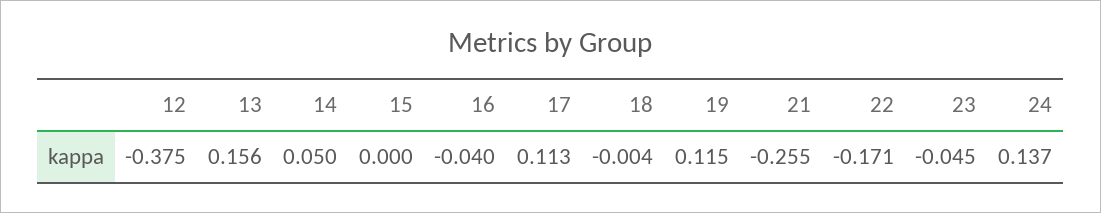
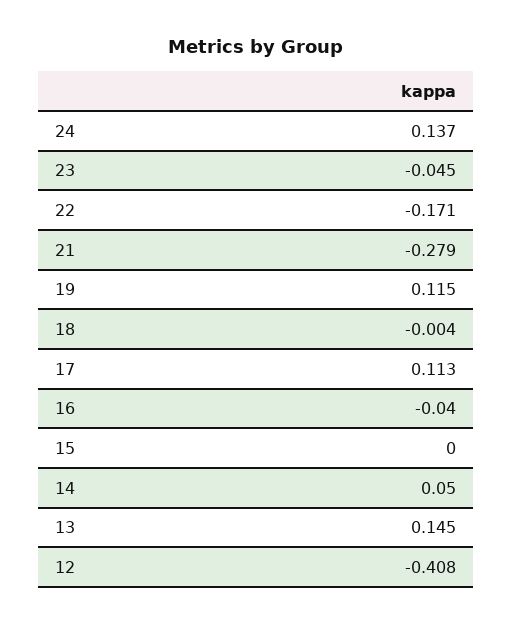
12: -0.375 -> -0.408
13: 0.156 -> 0.145
21: -0.255 -> -0.279

